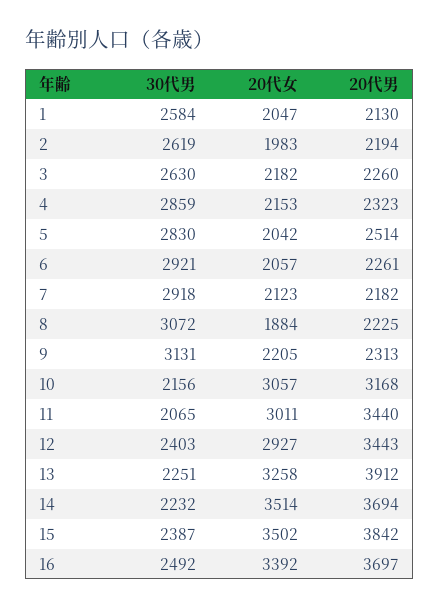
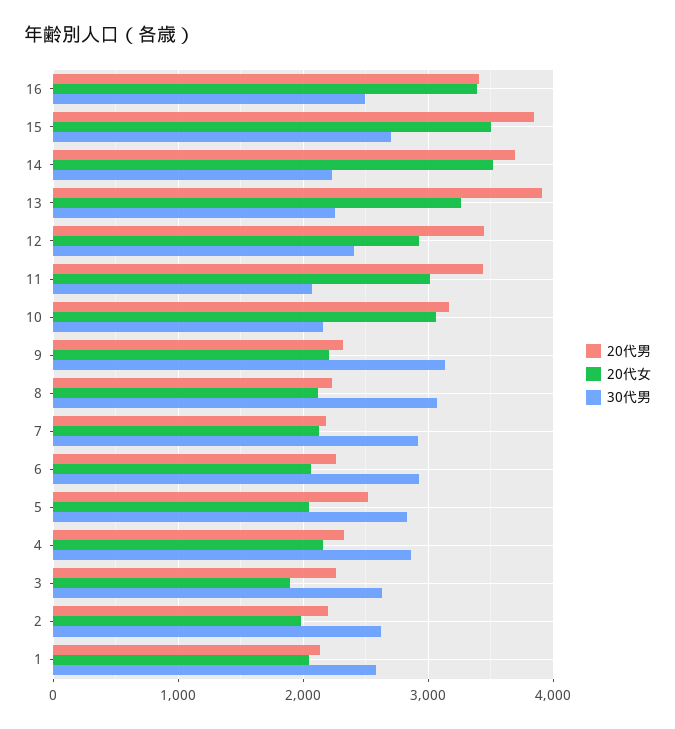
20代女, 3: 2182 -> 1900
20代女, 8: 1884 -> 2100
30代男, 15: 2387 -> 2700
20代男, 16: 3697 -> 3400

